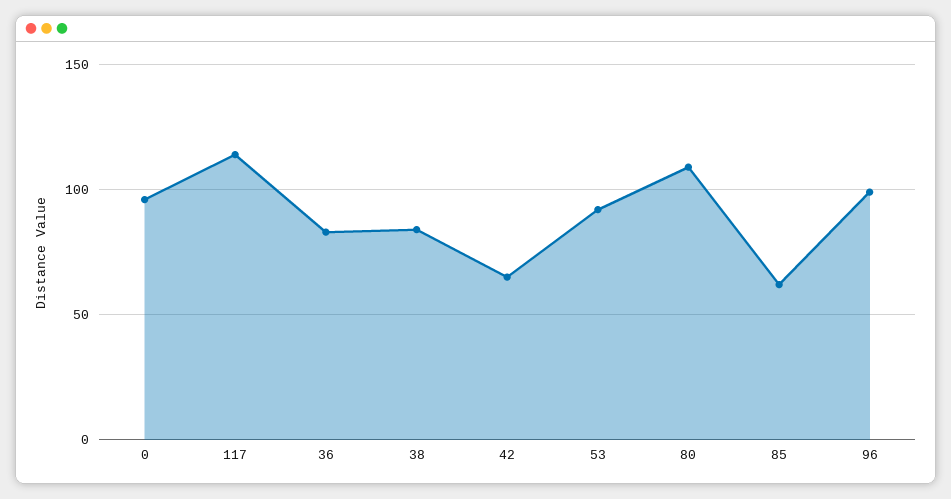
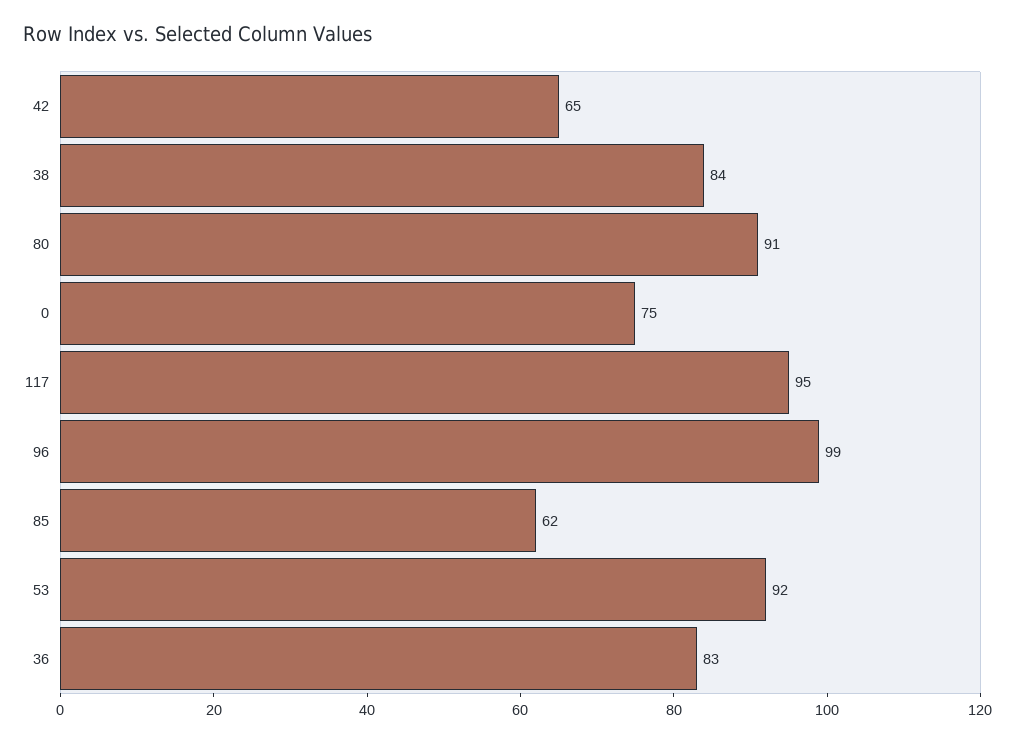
0: 95 -> 75
117: 115 -> 95
80: 110 -> 91

